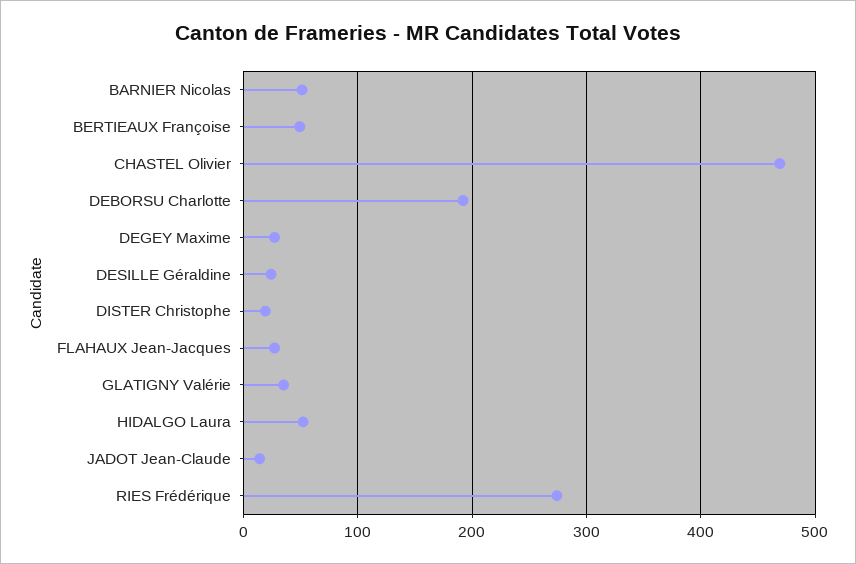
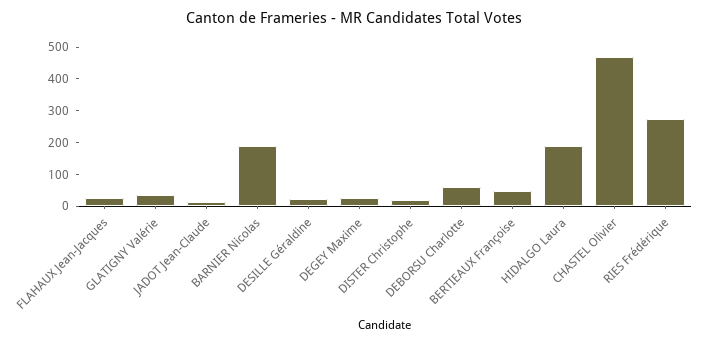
BARNIER Nicolas: 50 -> 200
DEBORSU Charlotte: 190 -> 50
HIDALGO Laura: 50 -> 200

